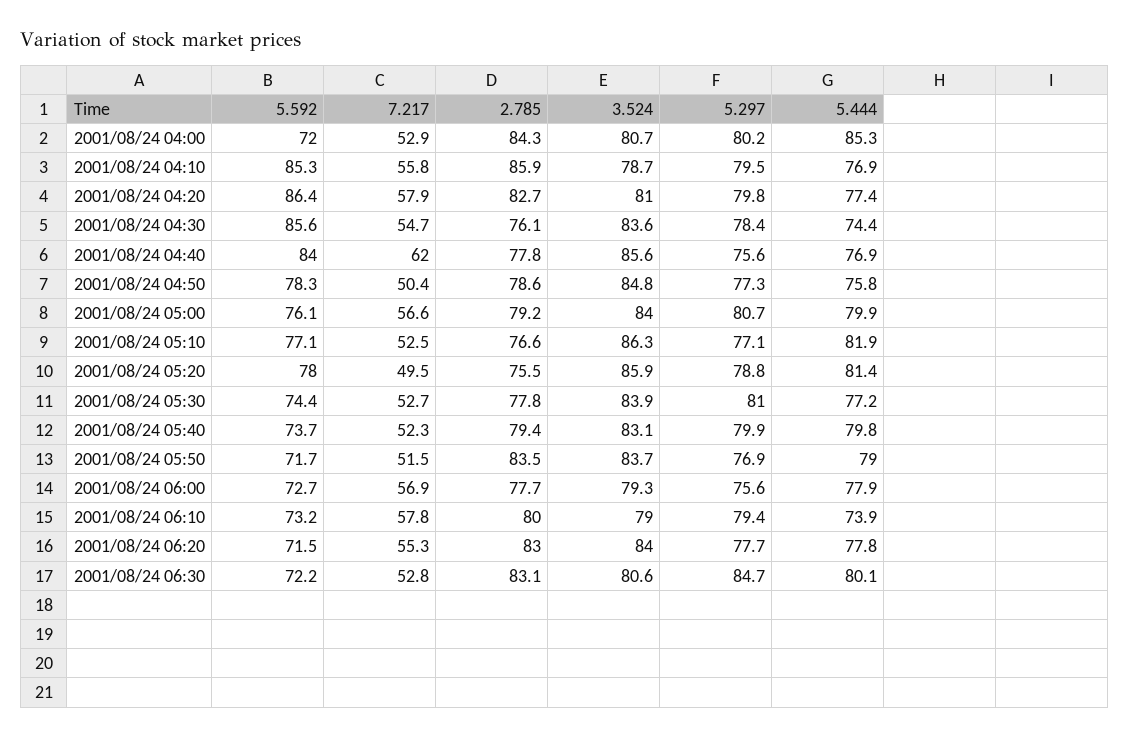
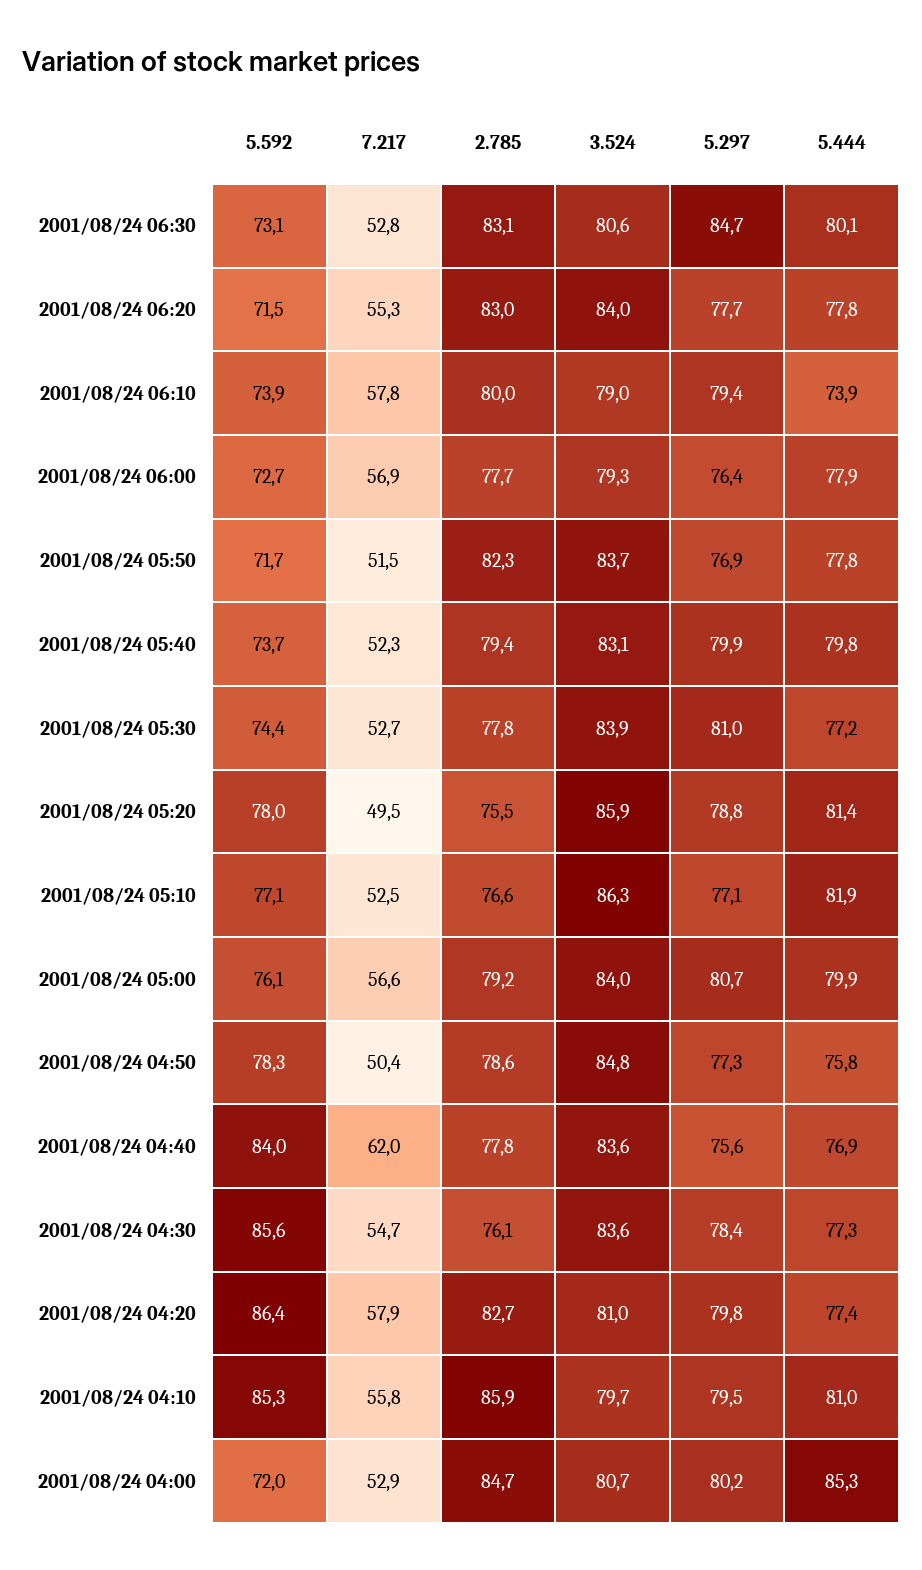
2.785, 2001/08/24 04:00: 84.3 -> 84.7
3.524, 2001/08/24 04:10: 78.7 -> 79.7
5.444, 2001/08/24 04:10: 76.9 -> 81
5.444, 2001/08/24 04:30: 74.4 -> 77.3
3.524, 2001/08/24 04:40: 85.6 -> 83.6
2.785, 2001/08/24 05:50: 83.5 -> 82.3
5.444, 2001/08/24 05:50: 79 -> 77.8
5.297, 2001/08/24 06:00: 75.6 -> 76.4
5.592, 2001/08/24 06:10: 73.2 -> 73.9
5.592, 2001/08/24 06:30: 72.2 -> 73.1

